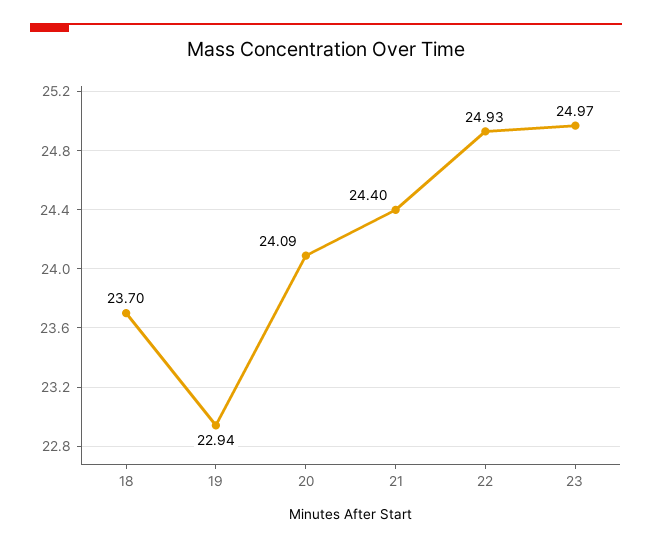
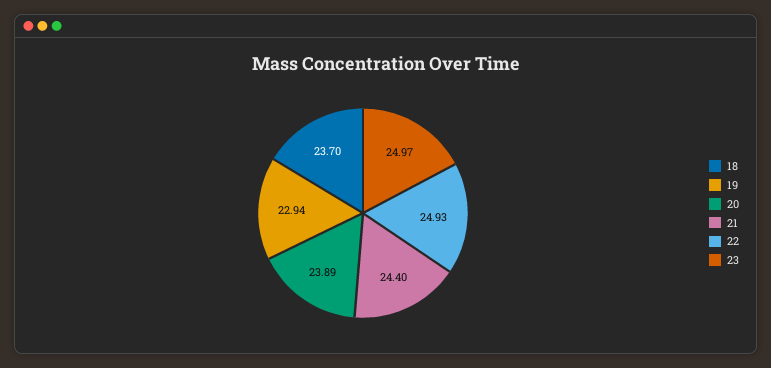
20: 24.09 -> 23.89

